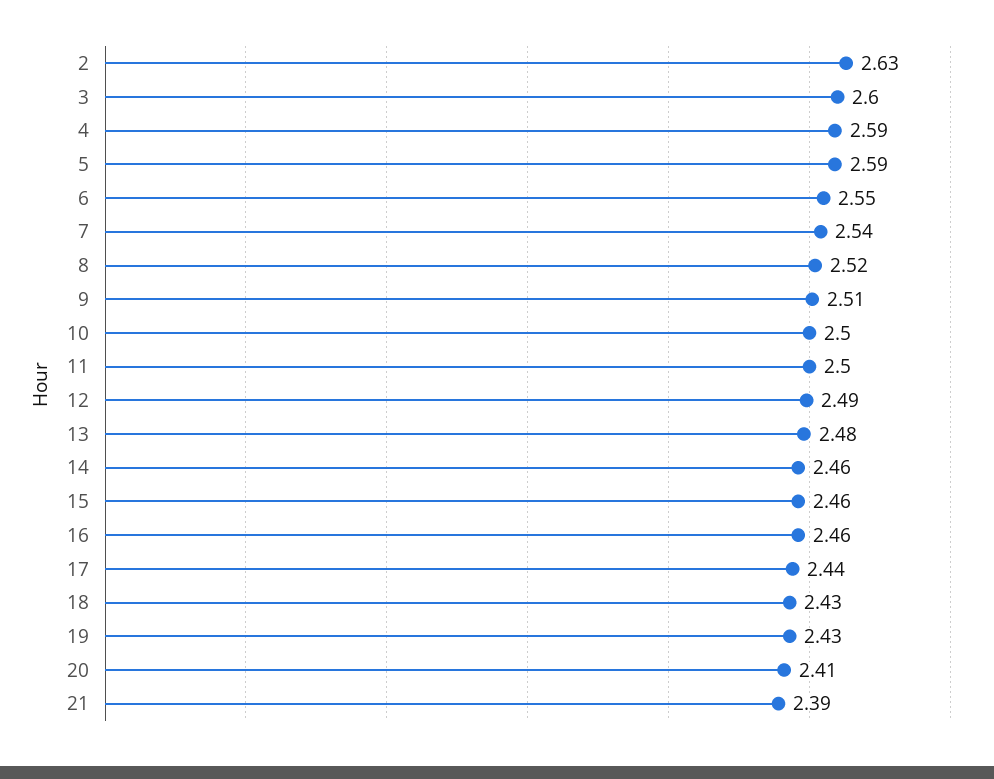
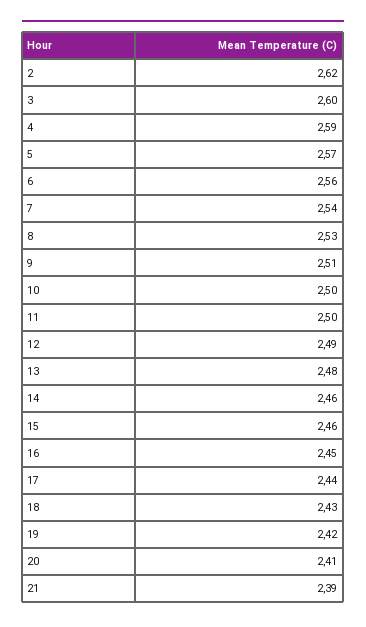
2: 2.63 -> 2.62
5: 2.59 -> 2.57
6: 2.55 -> 2.56
8: 2.52 -> 2.53
16: 2.46 -> 2.45
19: 2.43 -> 2.42

